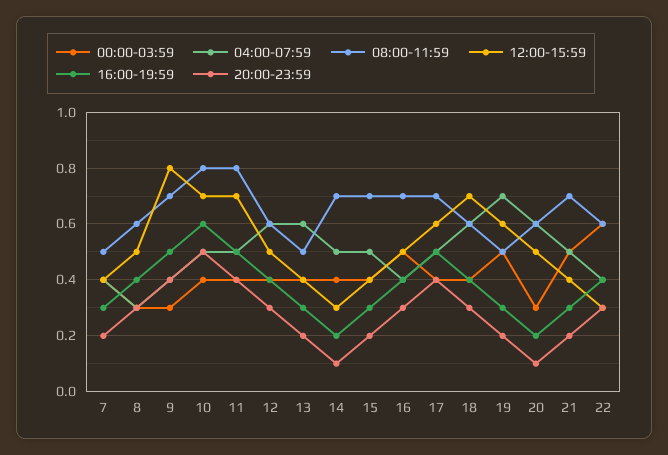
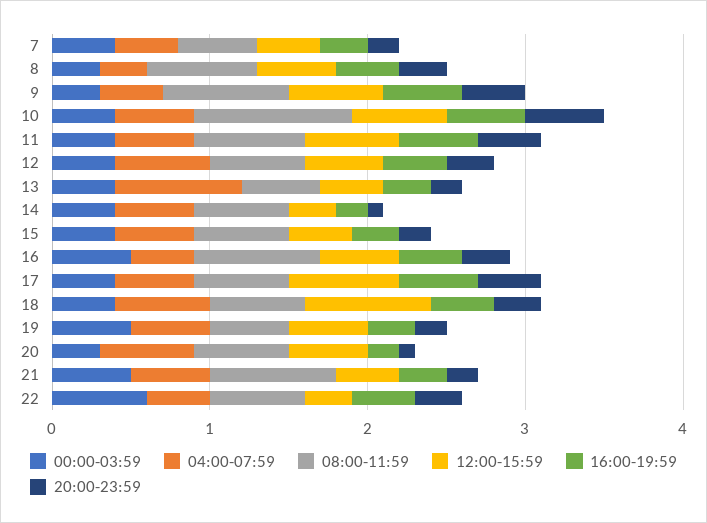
08:00-11:59, 8: 0.6 -> 0.7
08:00-11:59, 9: 0.7 -> 0.8
12:00-15:59, 9: 0.8 -> 0.6
08:00-11:59, 10: 0.8 -> 1
12:00-15:59, 10: 0.7 -> 0.6
16:00-19:59, 10: 0.6 -> 0.5
08:00-11:59, 11: 0.8 -> 0.7
12:00-15:59, 11: 0.7 -> 0.6
04:00-07:59, 13: 0.6 -> 0.8
08:00-11:59, 14: 0.7 -> 0.6
08:00-11:59, 15: 0.7 -> 0.6
08:00-11:59, 16: 0.7 -> 0.8
08:00-11:59, 17: 0.7 -> 0.6
12:00-15:59, 17: 0.6 -> 0.7
12:00-15:59, 18: 0.7 -> 0.8
04:00-07:59, 19: 0.7 -> 0.5
12:00-15:59, 19: 0.6 -> 0.5
08:00-11:59, 21: 0.7 -> 0.8

